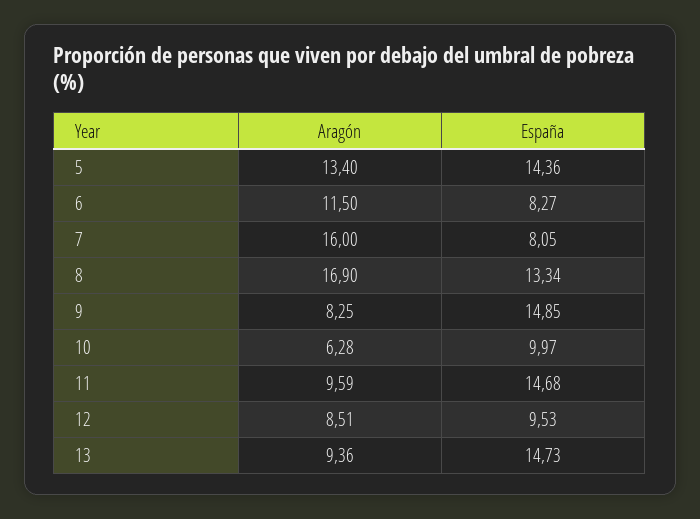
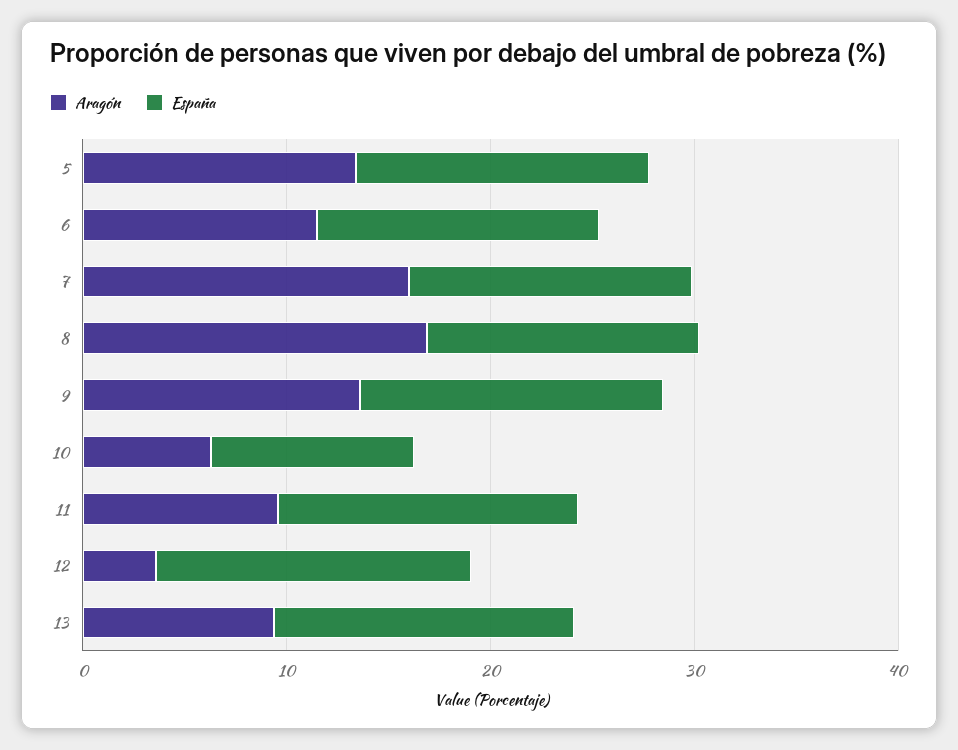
España, 6: 8.27 -> 14
España, 7: 8.05 -> 14
Aragón, 9: 8.25 -> 14
Aragón, 12: 8.51 -> 4
España, 12: 9.53 -> 16

